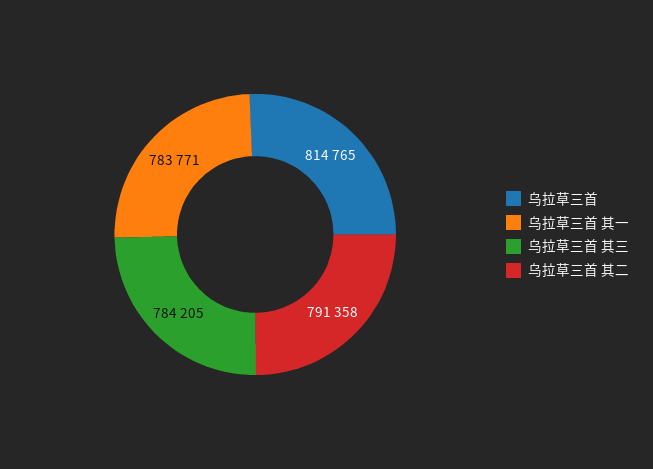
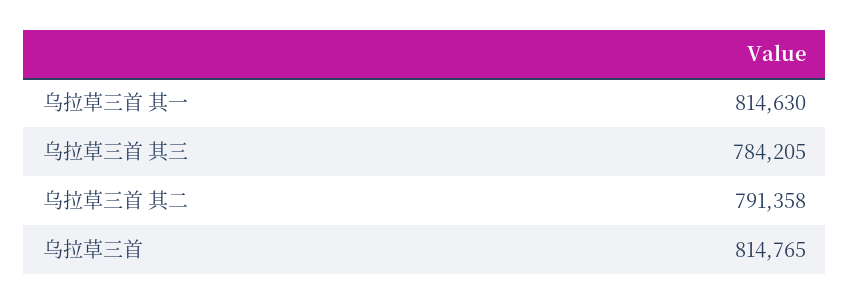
乌拉草三首 其一: 783771 -> 814630

